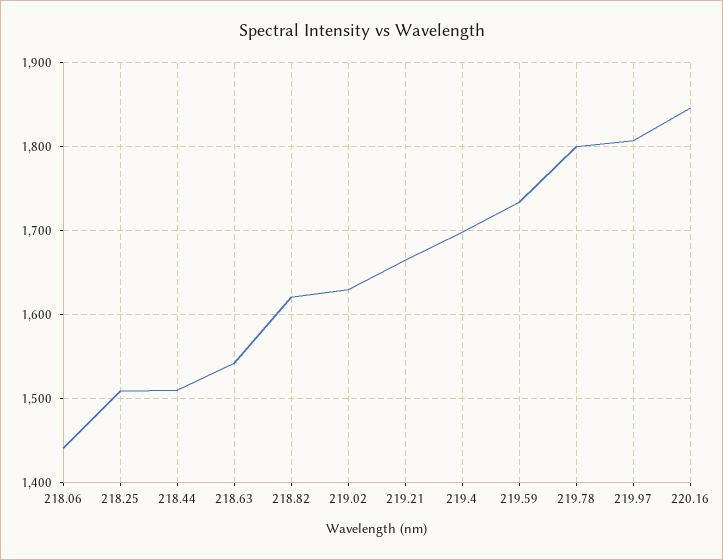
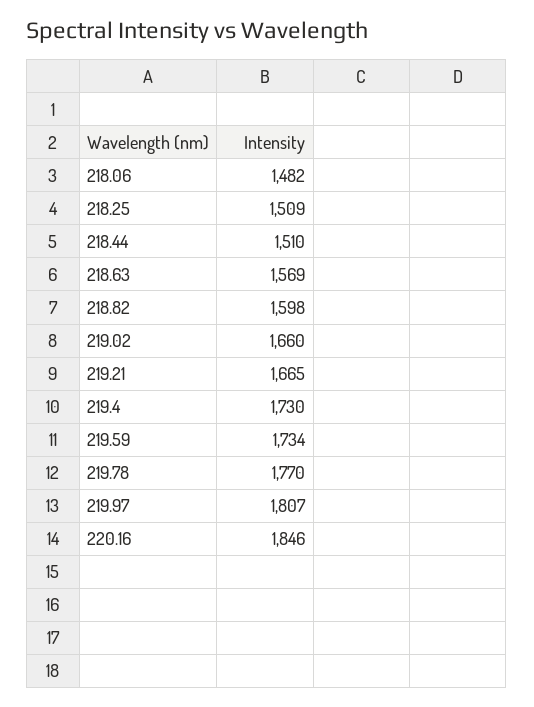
218.06: 1440 -> 1482
218.63: 1540 -> 1569
218.82: 1620 -> 1598
219.02: 1630 -> 1660
219.4: 1700 -> 1730
219.78: 1800 -> 1770

